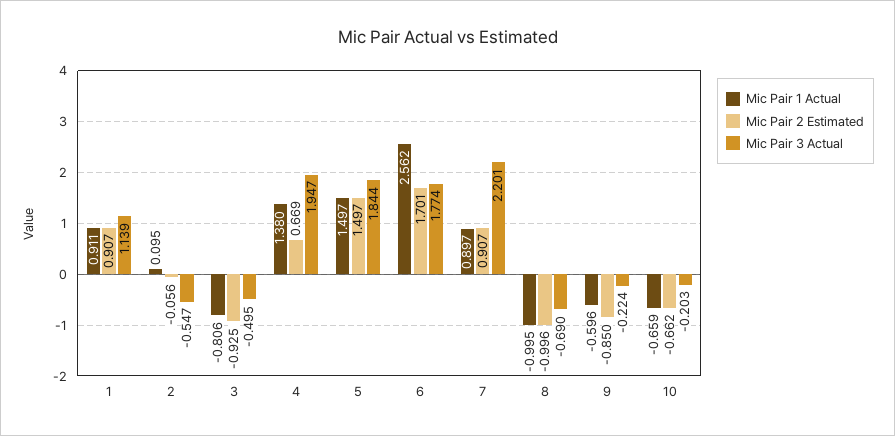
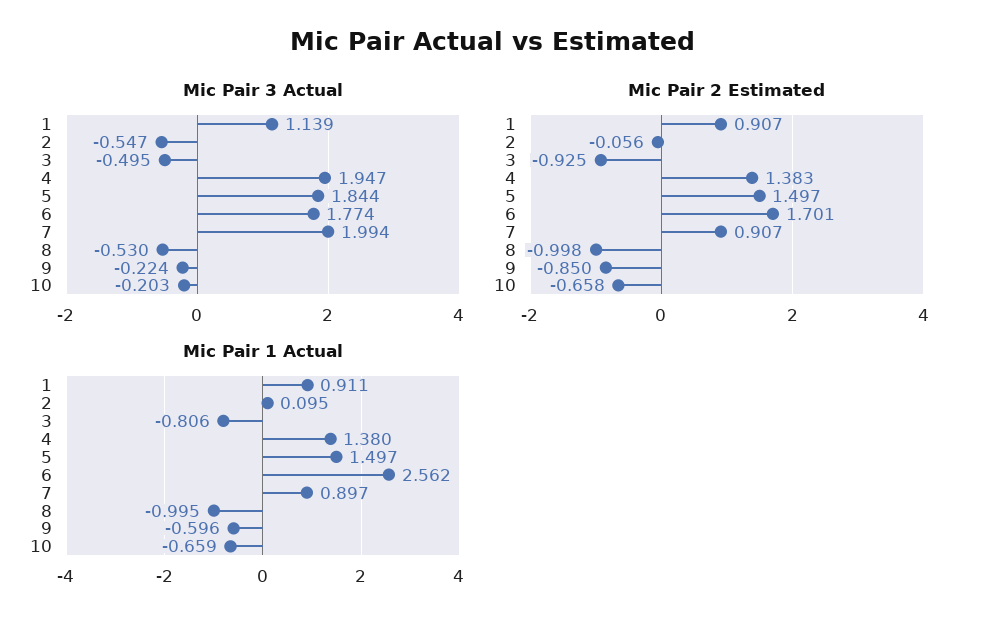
Mic Pair 2 Estimated, 4: 0.669 -> 1.383
Mic Pair 3 Actual, 7: 2.201 -> 1.994
Mic Pair 2 Estimated, 8: -0.996 -> -0.998
Mic Pair 3 Actual, 8: -0.69 -> -0.53
Mic Pair 2 Estimated, 10: -0.662 -> -0.658

